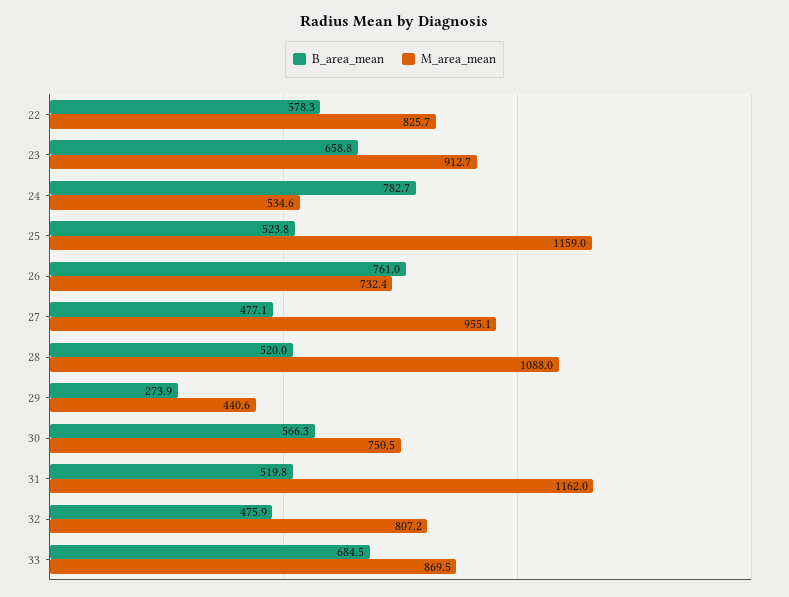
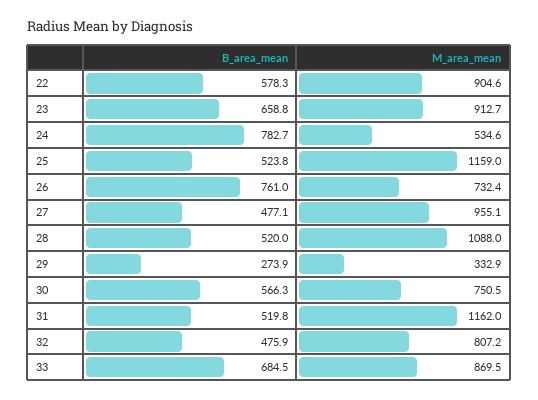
M_area_mean, 22: 825.7 -> 904.6
M_area_mean, 29: 440.6 -> 332.9

